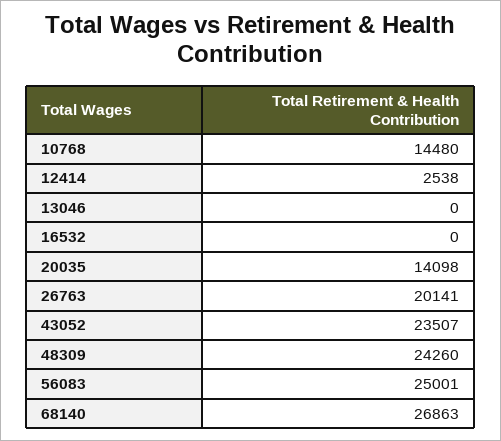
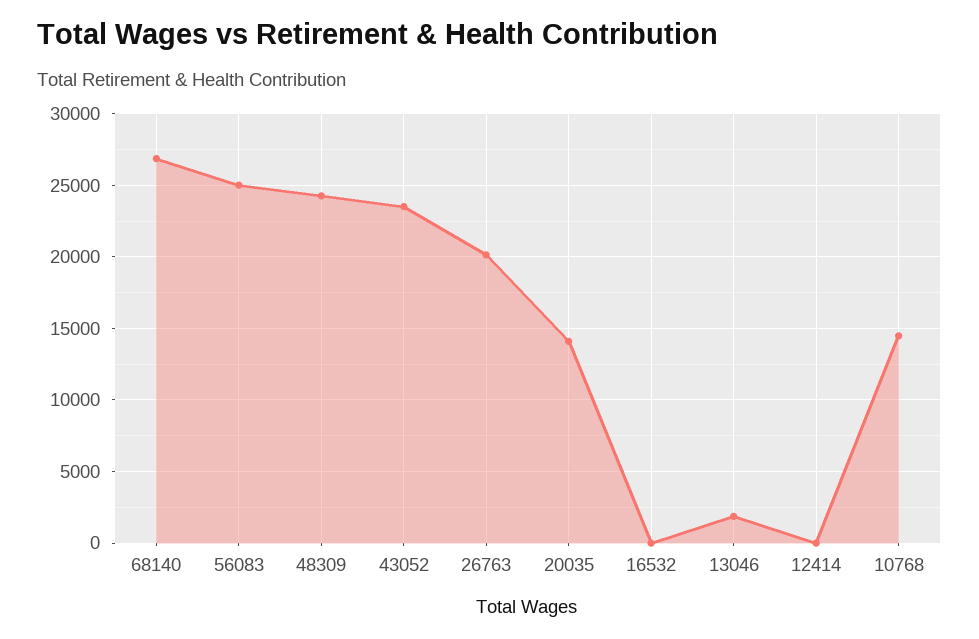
12414: 2538 -> 0
13046: 0 -> 2000

